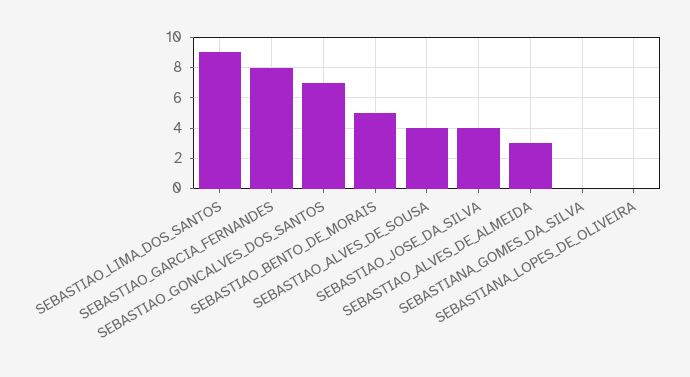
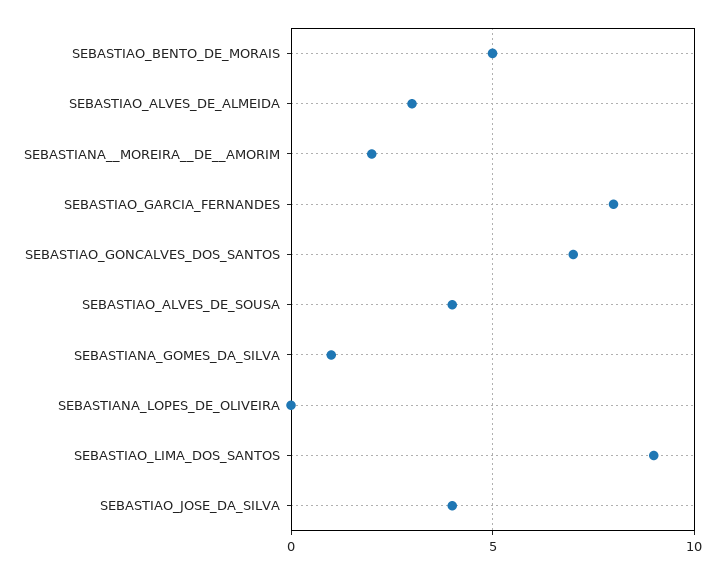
SEBASTIANA_GOMES_DA_SILVA: 0 -> 1
SEBASTIANA__MOREIRA__DE__AMORIM: none -> 2

